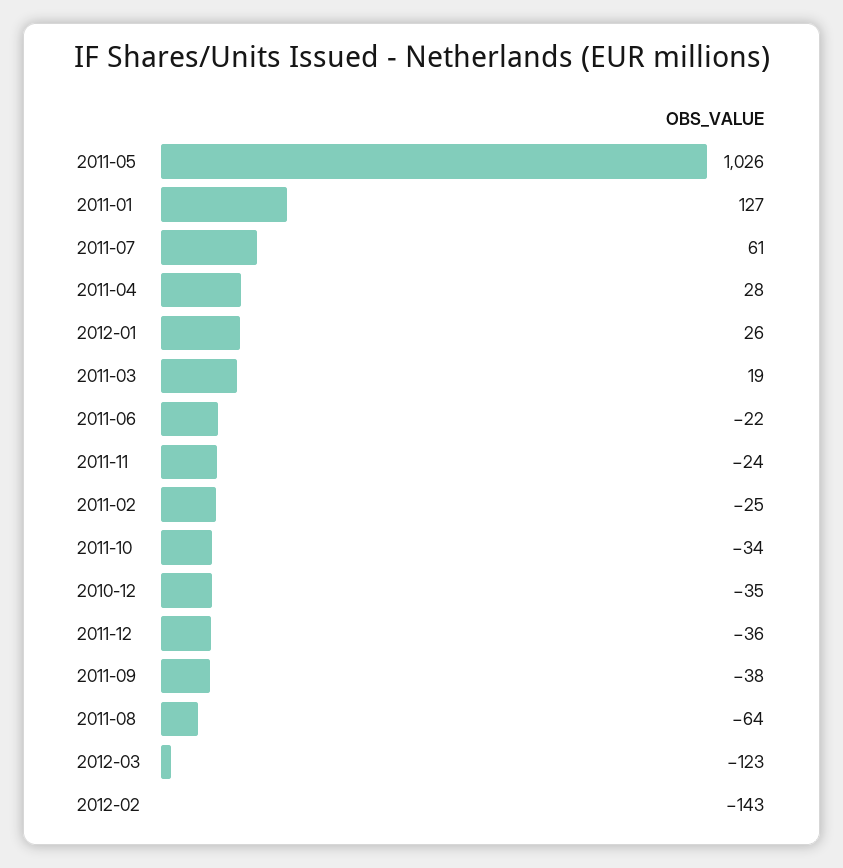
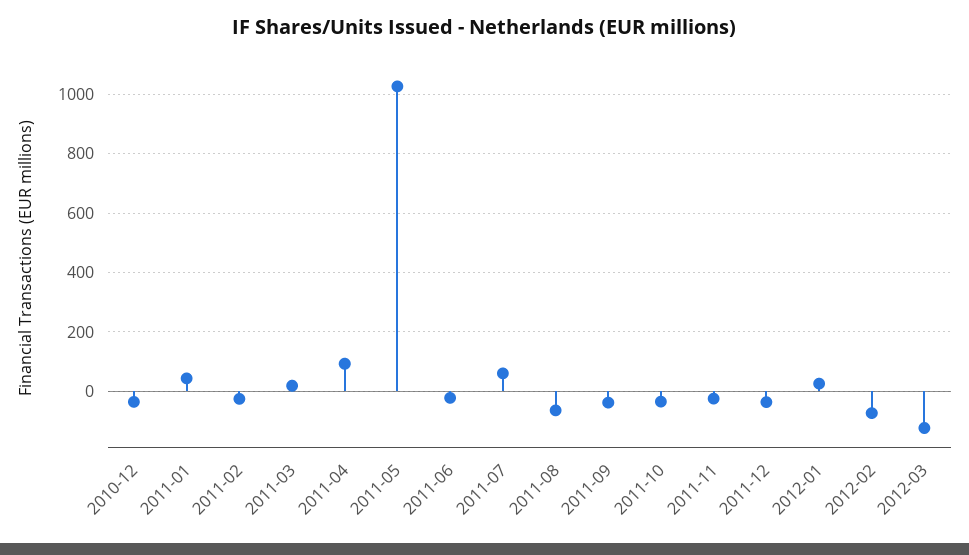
2011-01: 127 -> 50
2011-04: 28 -> 100
2012-02: -143 -> -75

